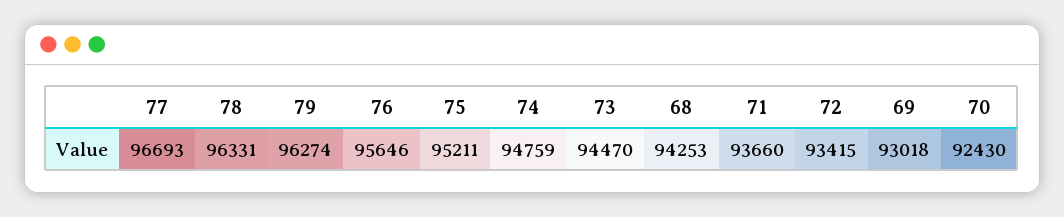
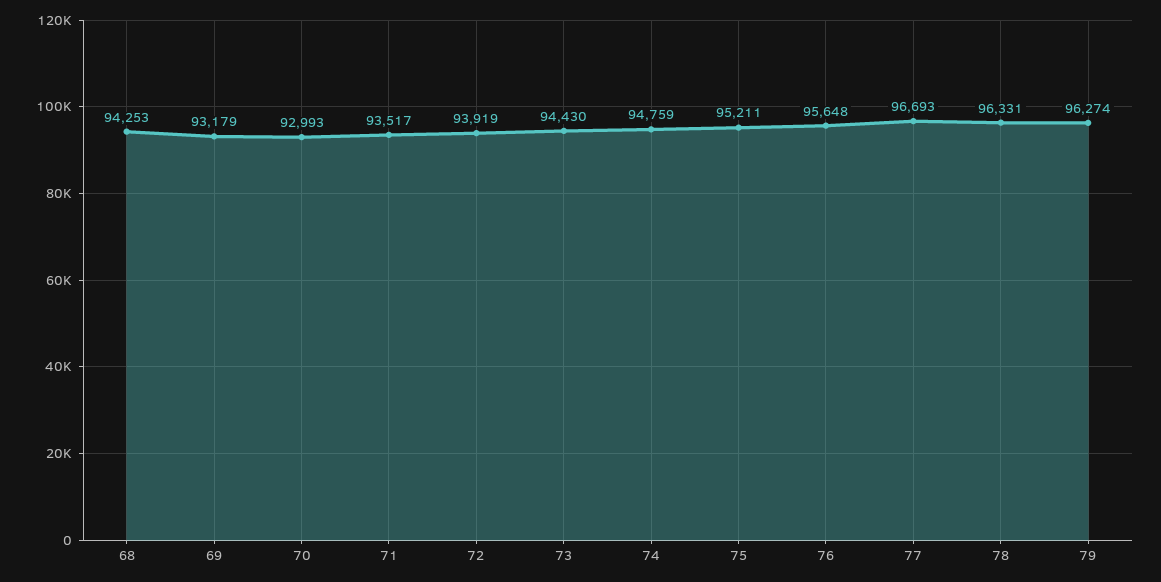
76: 95646 -> 95648
73: 94470 -> 94430
71: 93660 -> 93517
72: 93415 -> 93919
69: 93018 -> 93179
70: 92430 -> 92993

